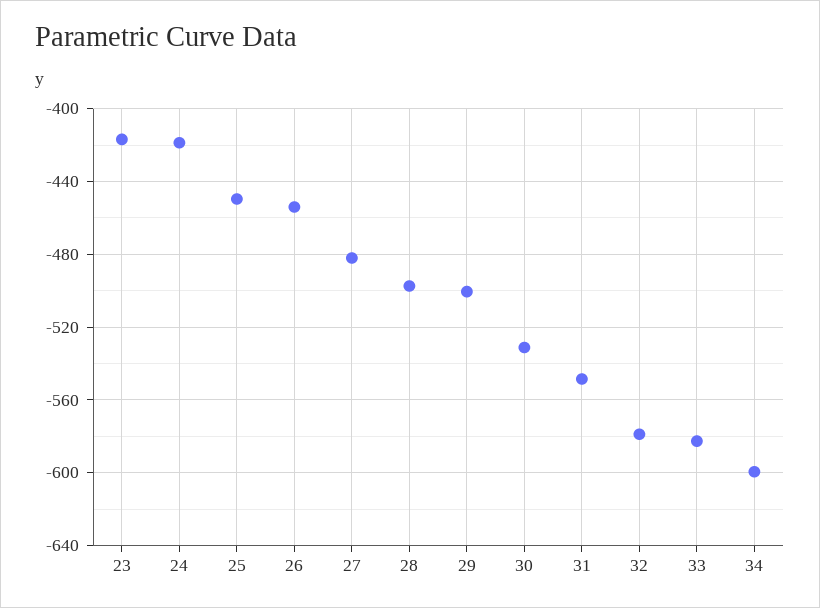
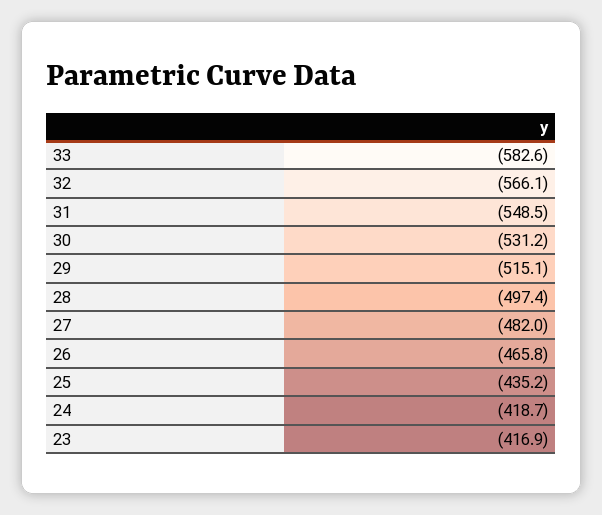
25: -450 -> -435.2
26: -455 -> -465.8
29: -500 -> -515.1
32: -580 -> -566.1
34: -600 -> none

